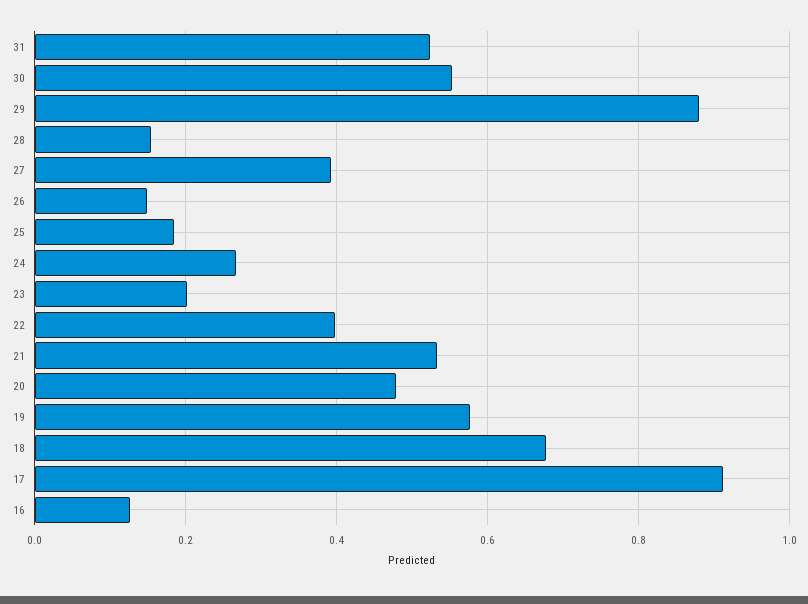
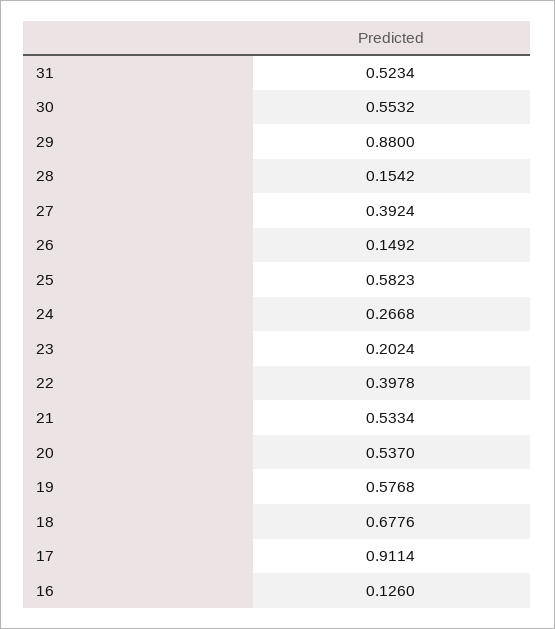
25: 0.18 -> 0.5823
20: 0.48 -> 0.537

